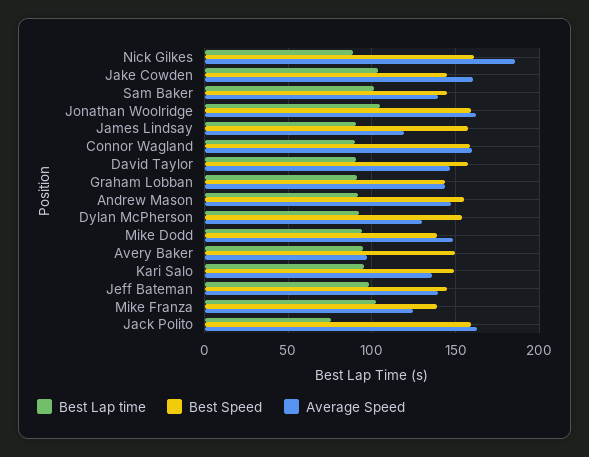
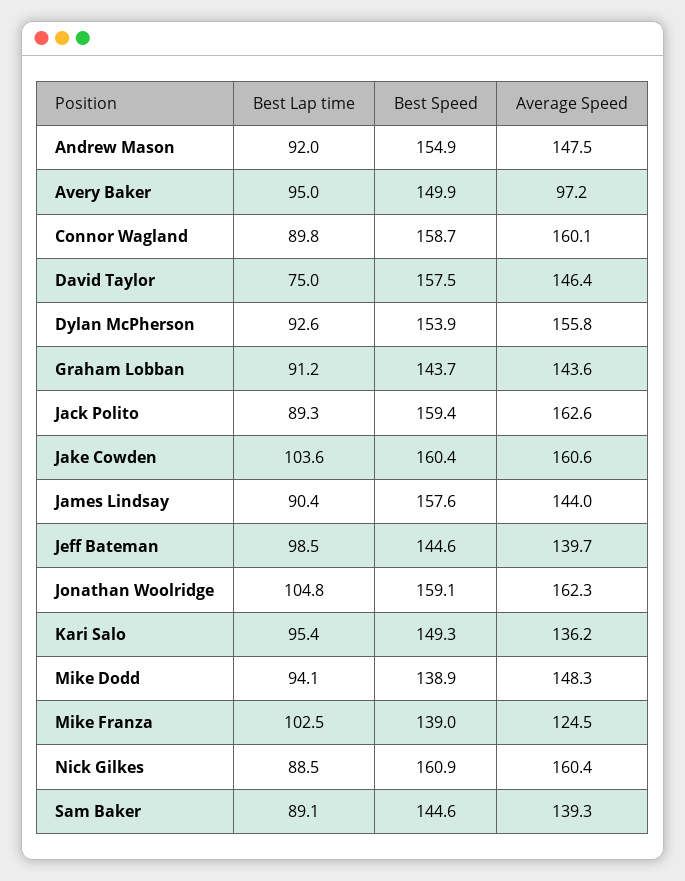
Average Speed, Nick Gilkes: 185 -> 160.4
Best Speed, Jake Cowden: 145 -> 160.4
Best Lap time, Sam Baker: 100 -> 89.1
Average Speed, James Lindsay: 120 -> 144
Best Lap time, David Taylor: 90 -> 75
Average Speed, Dylan McPherson: 130 -> 155.8
Best Lap time, Jack Polito: 75 -> 89.3

